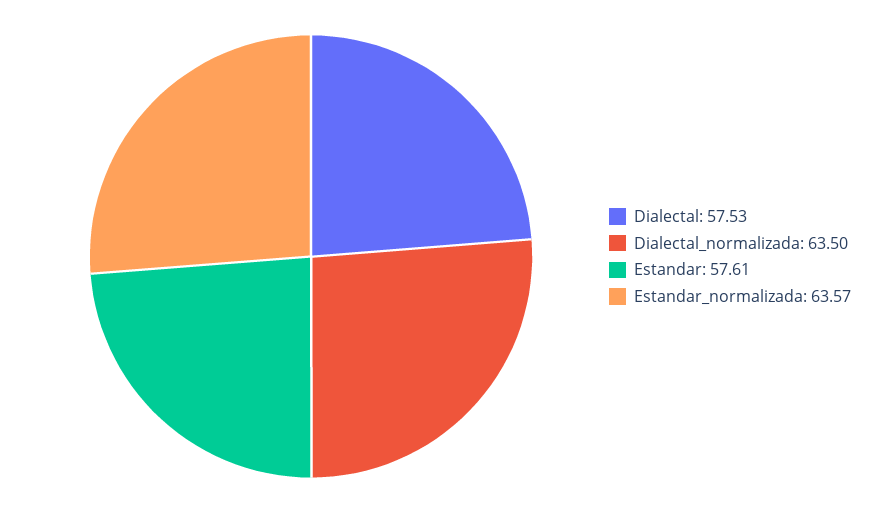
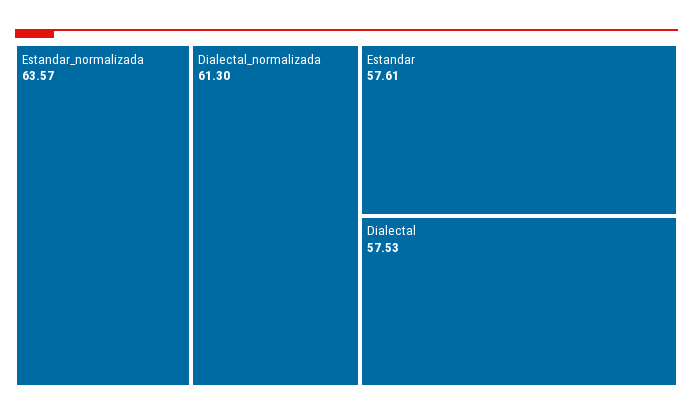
Dialectal_normalizada: 63.5 -> 61.3

